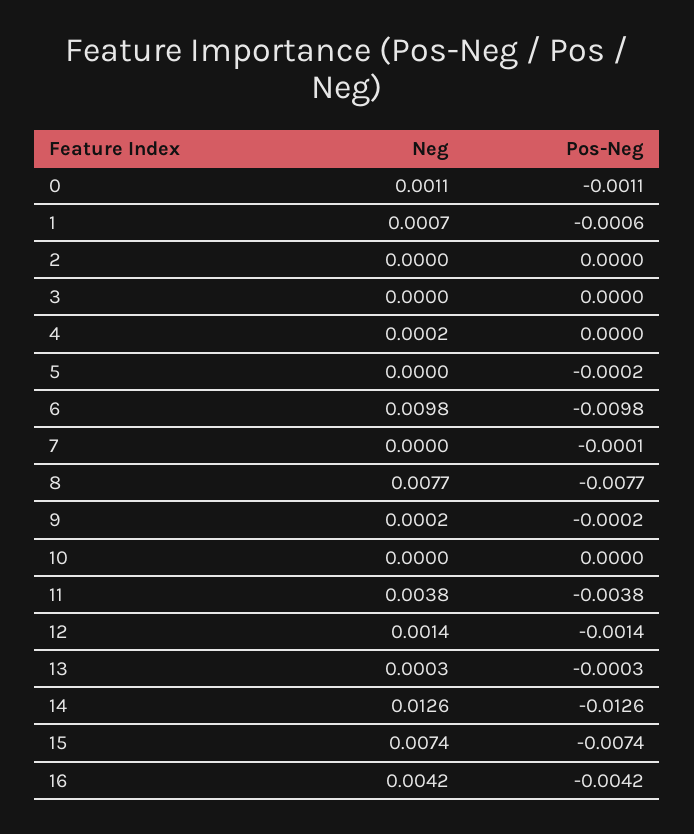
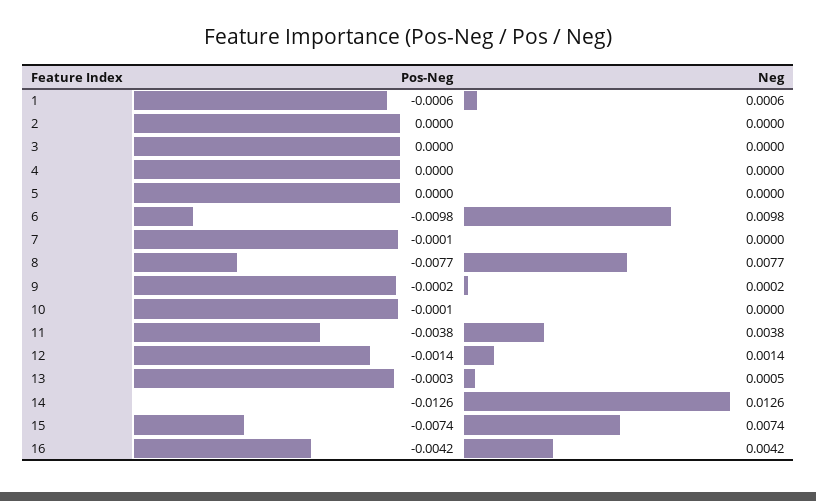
Neg, 0: 0.0011 -> none
Pos-Neg, 0: -0.0011 -> none
Neg, 1: 0.0007 -> 0.0006
Neg, 4: 0.0002 -> 0
Pos-Neg, 5: -0.0002 -> 0
Pos-Neg, 10: 0 -> -0.0001
Neg, 13: 0.0003 -> 0.0005

